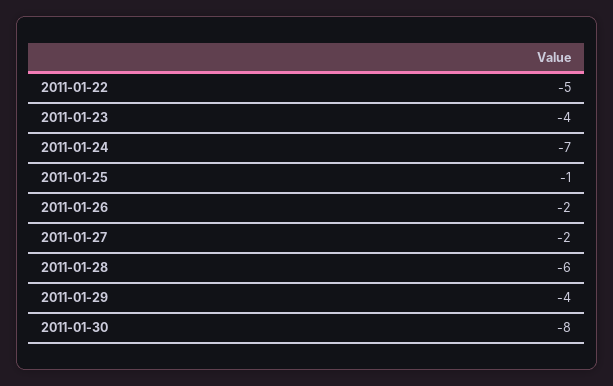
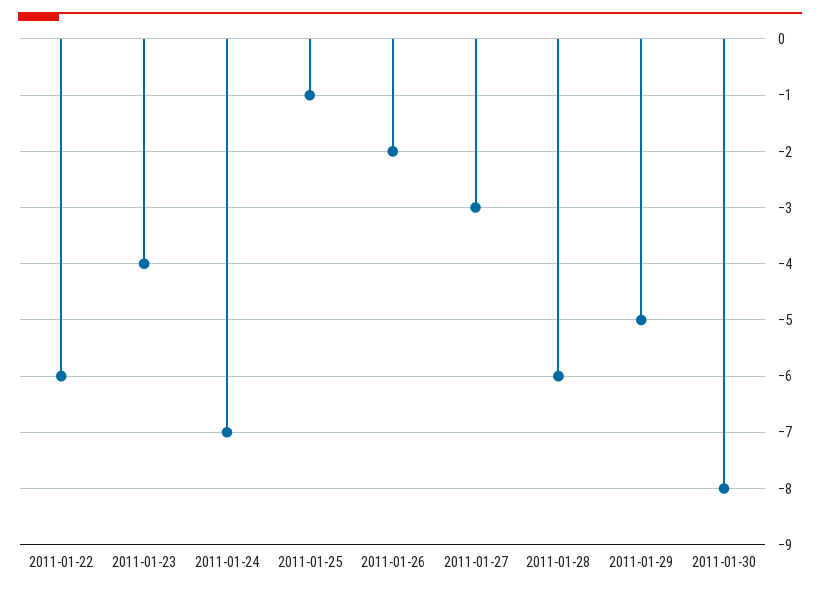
2011-01-22: -5 -> -6
2011-01-27: -2 -> -3
2011-01-29: -4 -> -5

